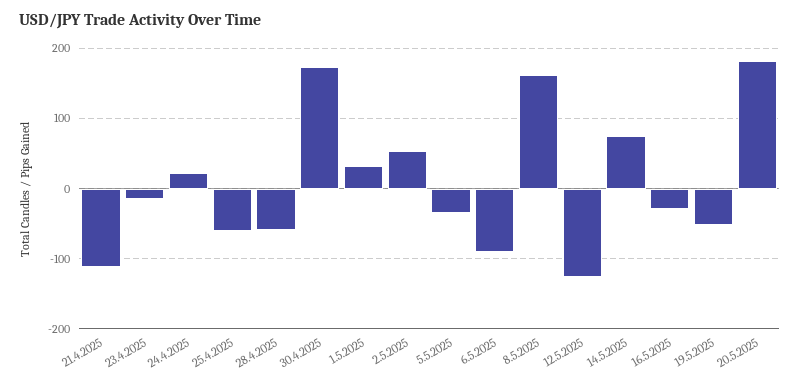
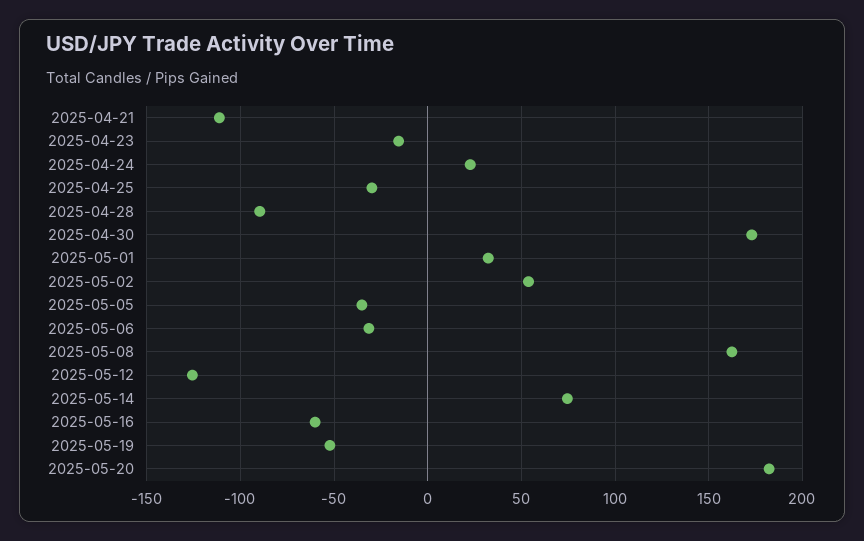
25.4.2025: -60 -> -30
28.4.2025: -60 -> -90
6.5.2025: -90 -> -30
16.5.2025: -30 -> -60

